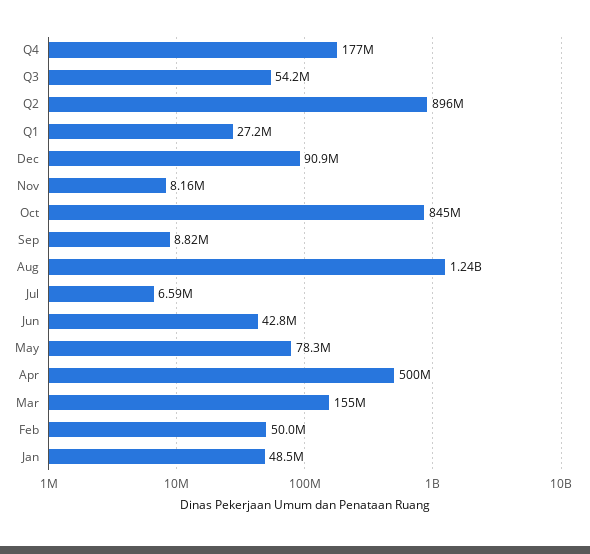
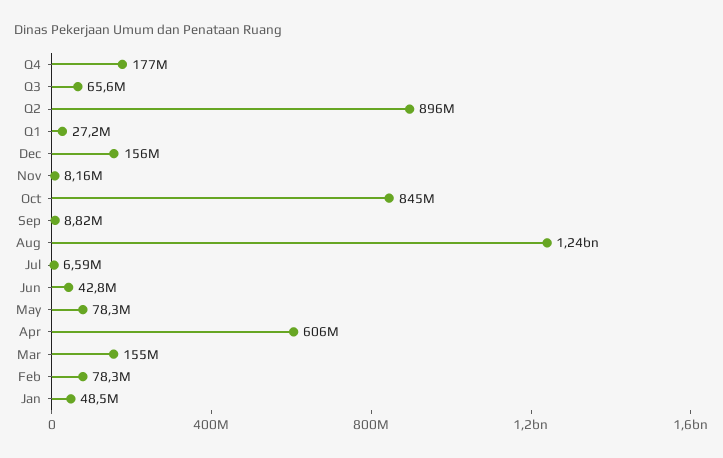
Q3: 54200000 -> 65600000
Dec: 90900000 -> 156000000
Apr: 500000000 -> 606000000
Feb: 50000000 -> 78300000

